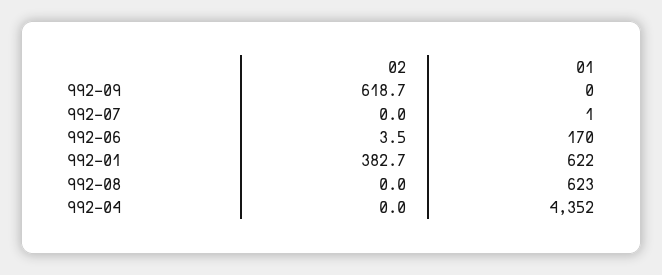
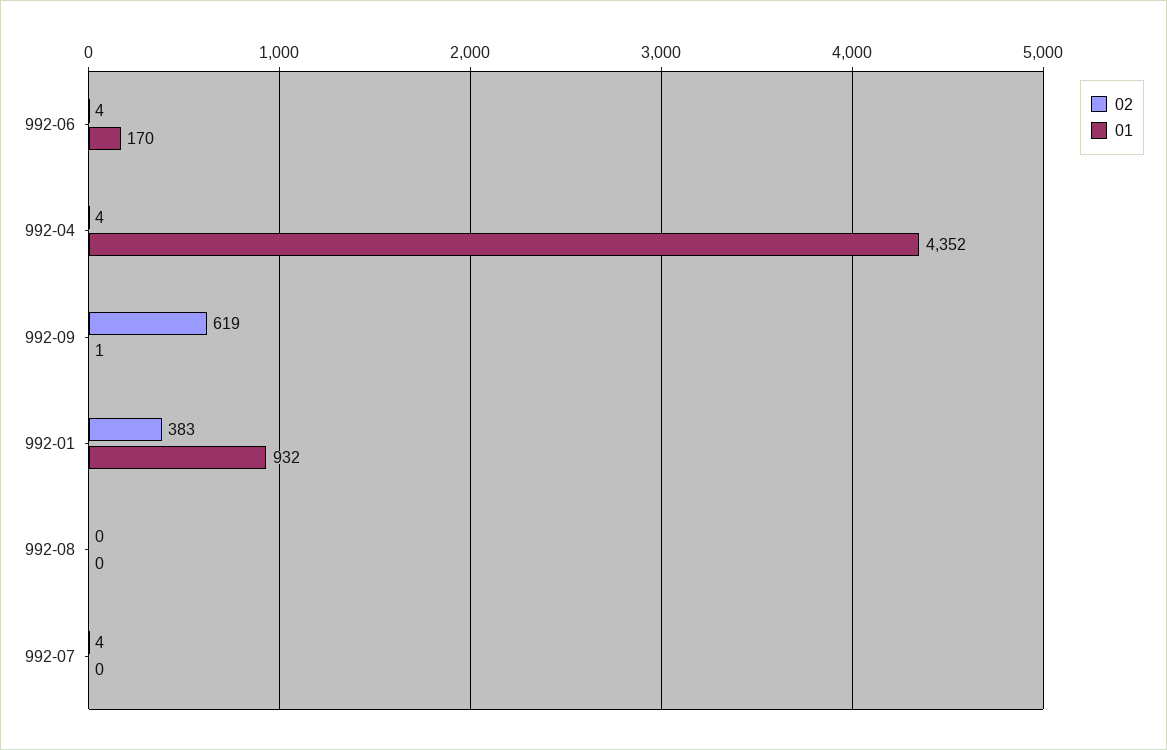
01, 992-09: 0 -> 1
02, 992-07: 0 -> 4
01, 992-07: 1 -> 0
01, 992-01: 622 -> 932
01, 992-08: 623 -> 0
02, 992-04: 0 -> 4

